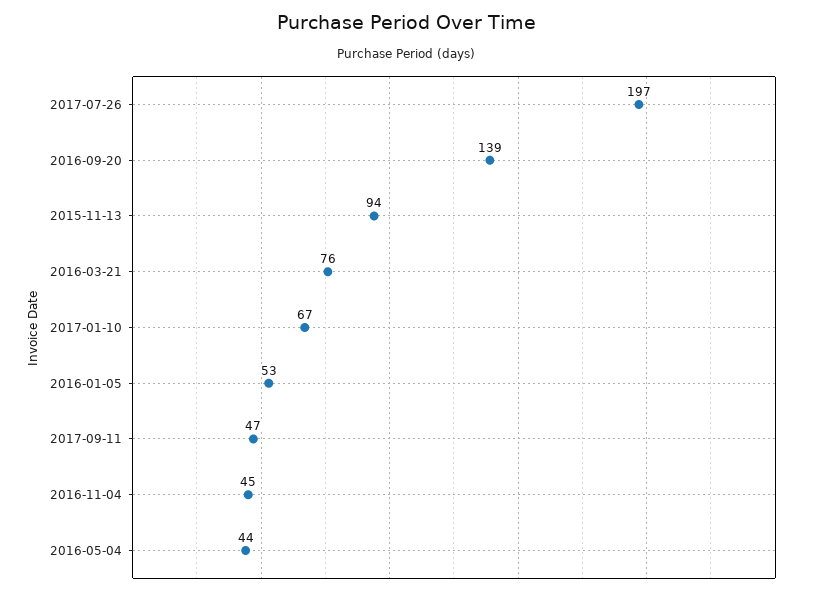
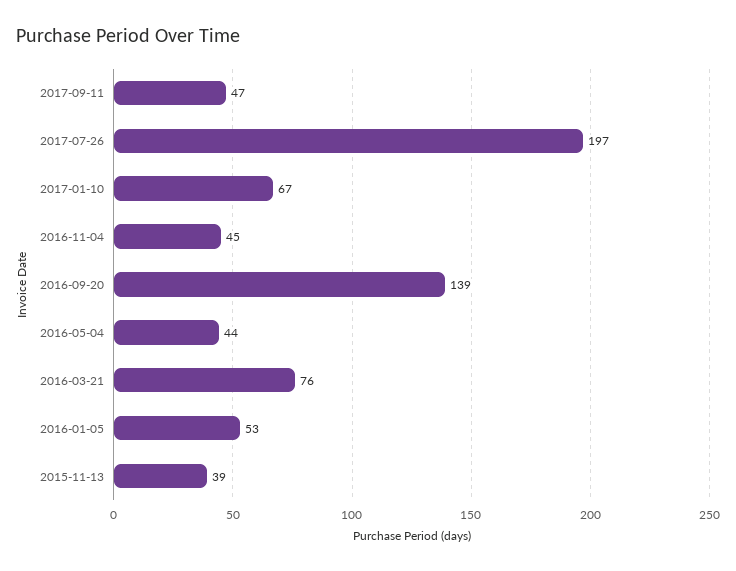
2015-11-13: 94 -> 39

